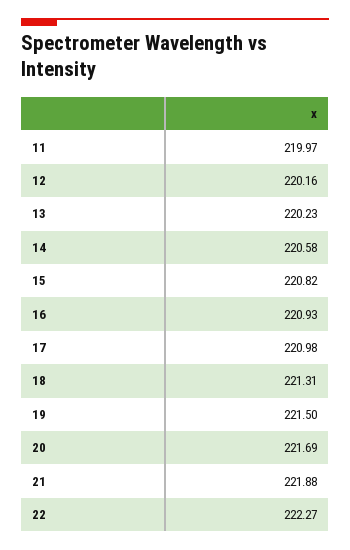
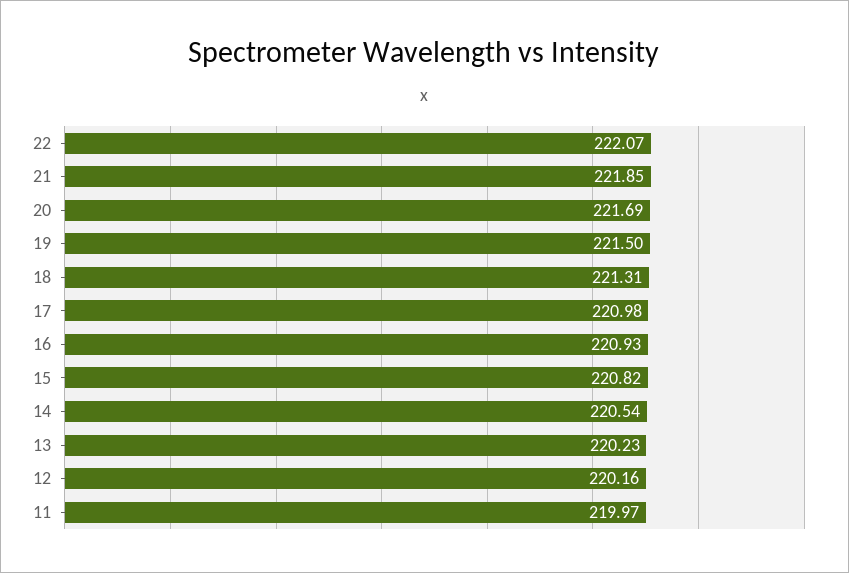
14: 220.58 -> 220.54
21: 221.88 -> 221.85
22: 222.27 -> 222.07

